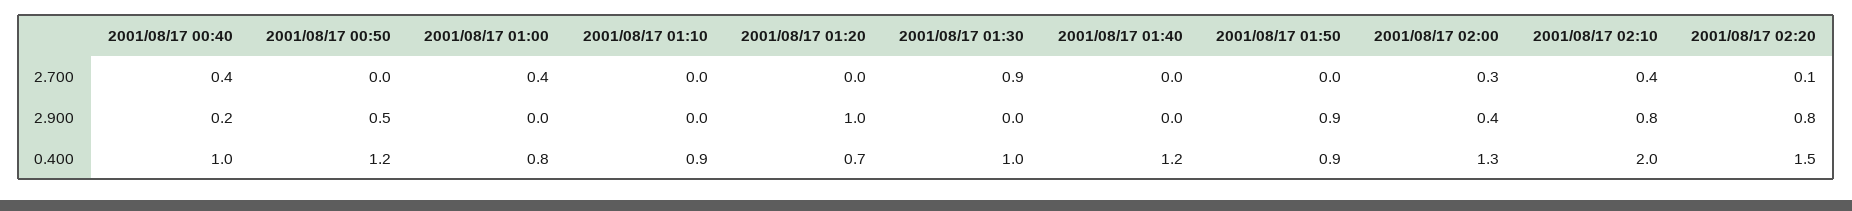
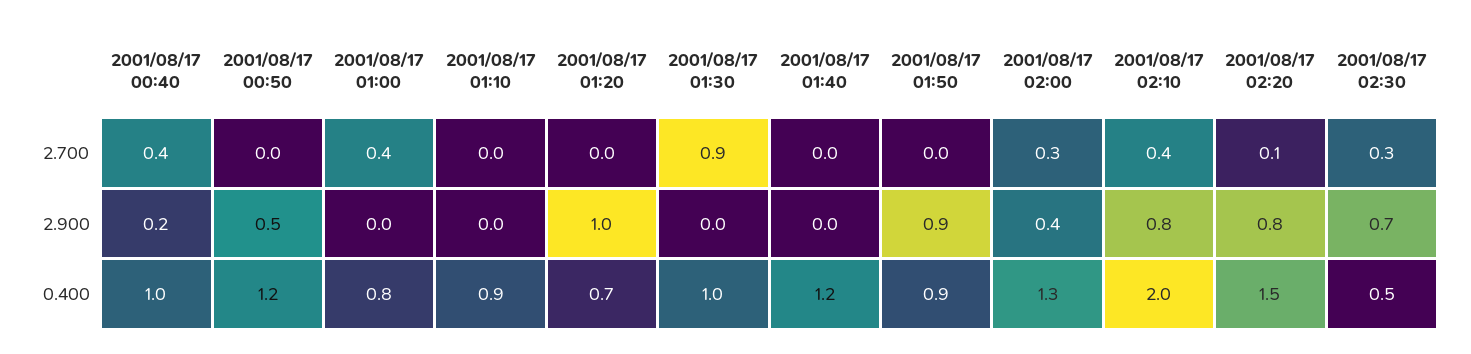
2001/08/17 02:30, 2.700: none -> 0.3
2001/08/17 02:30, 2.900: none -> 0.7
2001/08/17 02:30, 0.400: none -> 0.5

